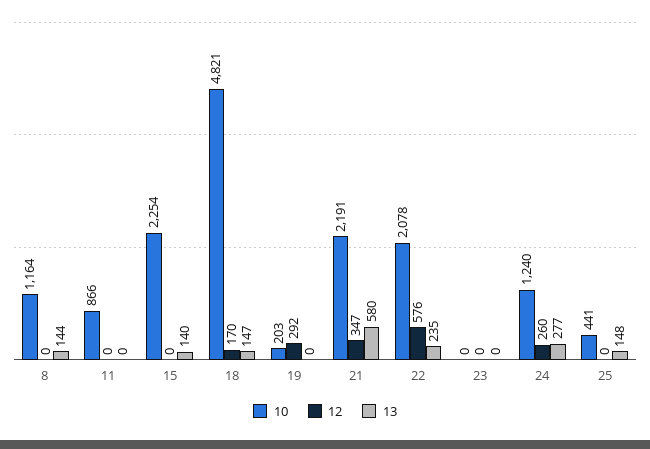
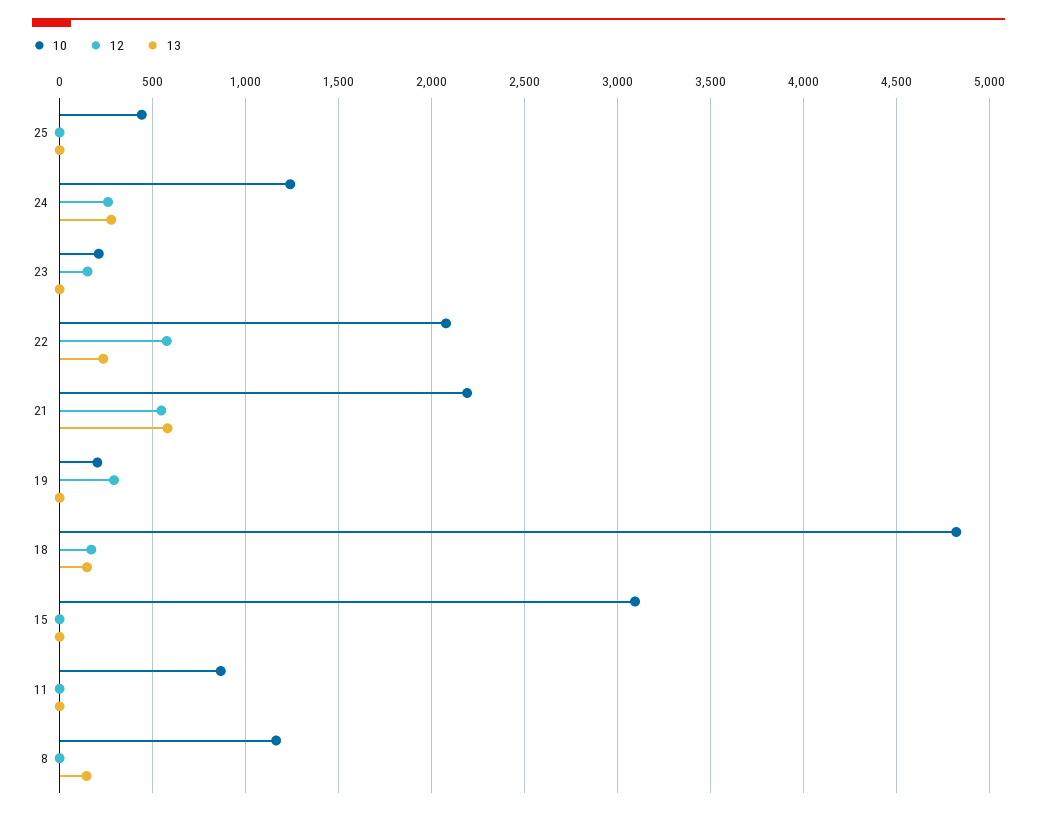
10, 15: 2254 -> 3100
13, 15: 140 -> 0
12, 21: 347 -> 550
10, 23: 0 -> 200
12, 23: 0 -> 150
13, 25: 148 -> 0

